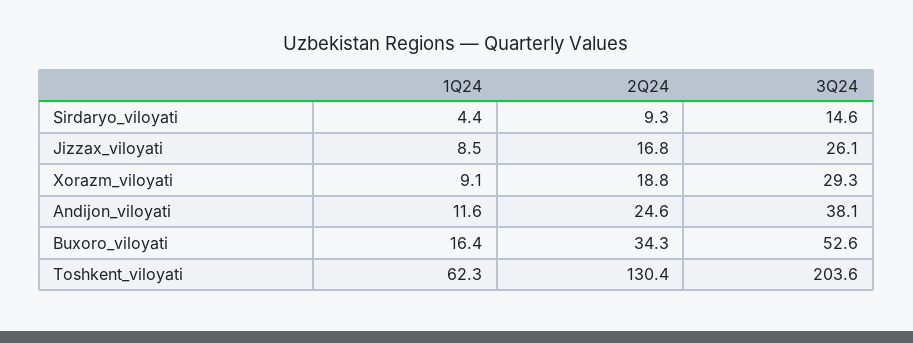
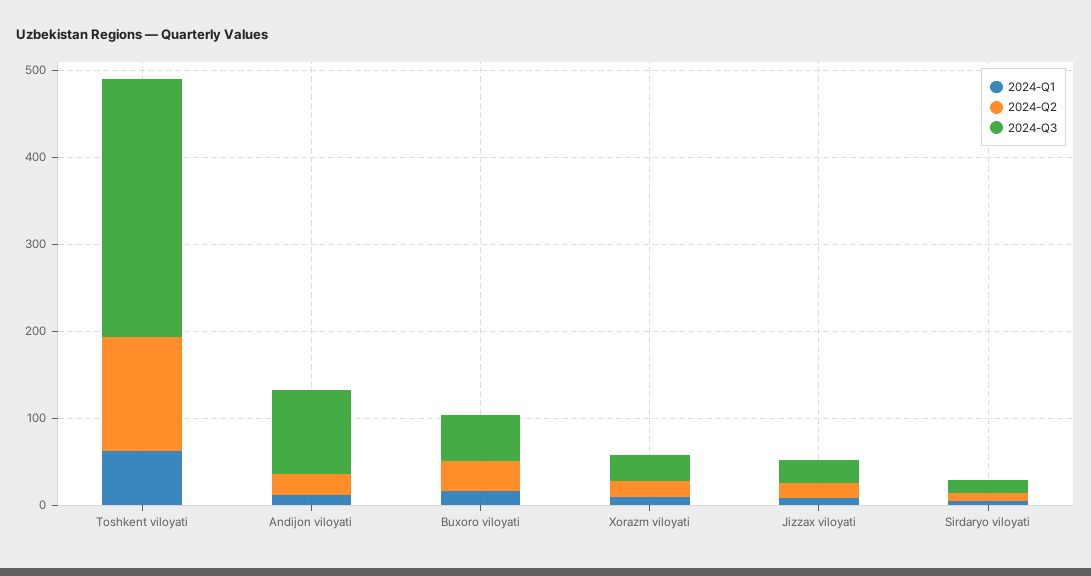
3Q24, Andijon_viloyati: 38.1 -> 100
3Q24, Toshkent_viloyati: 203.6 -> 300

